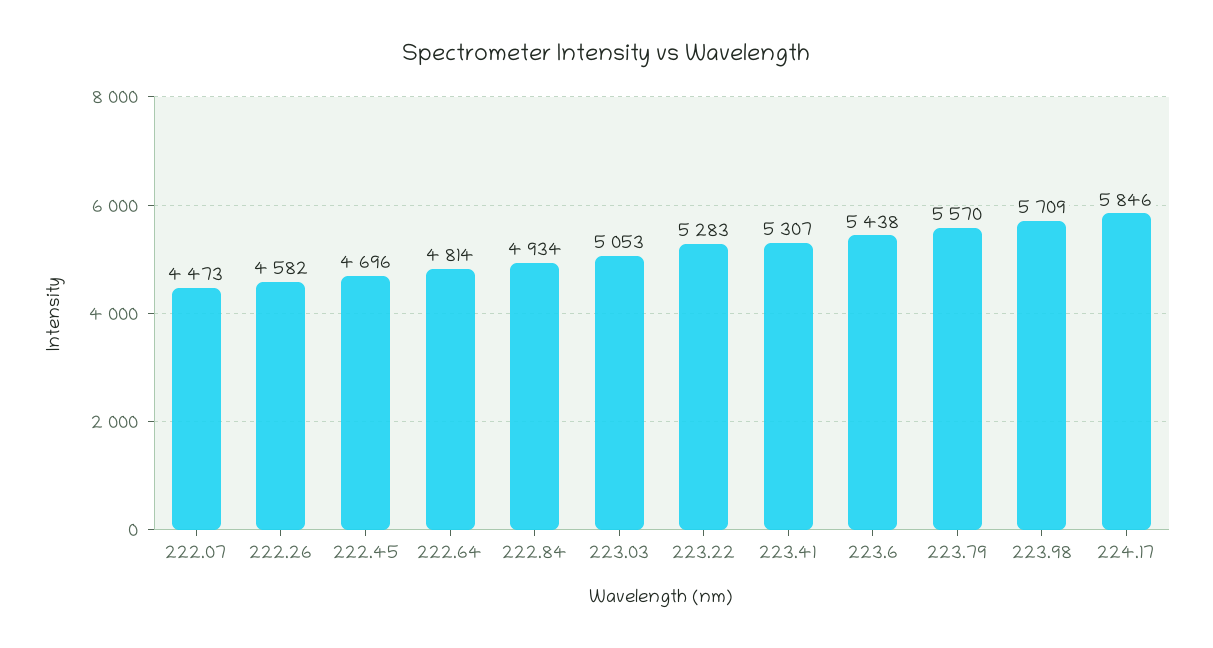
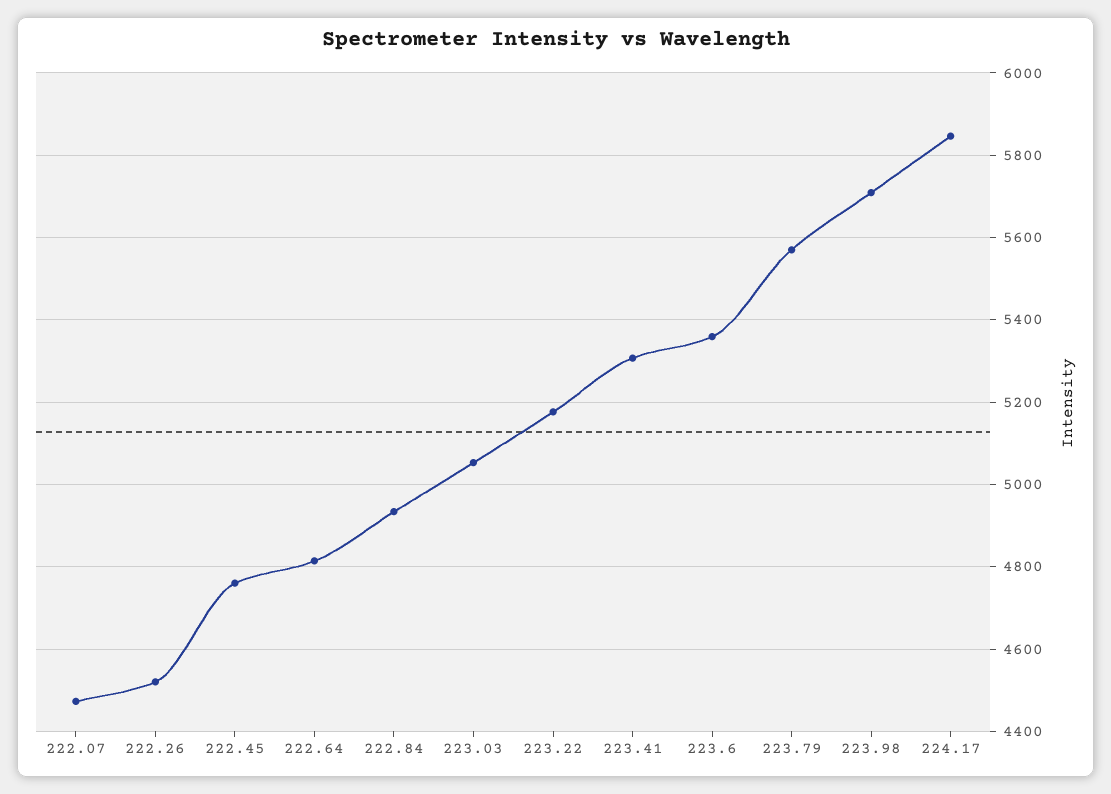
222.26: 4582 -> 4520
222.45: 4696 -> 4760
223.22: 5283 -> 5180
223.6: 5438 -> 5360

